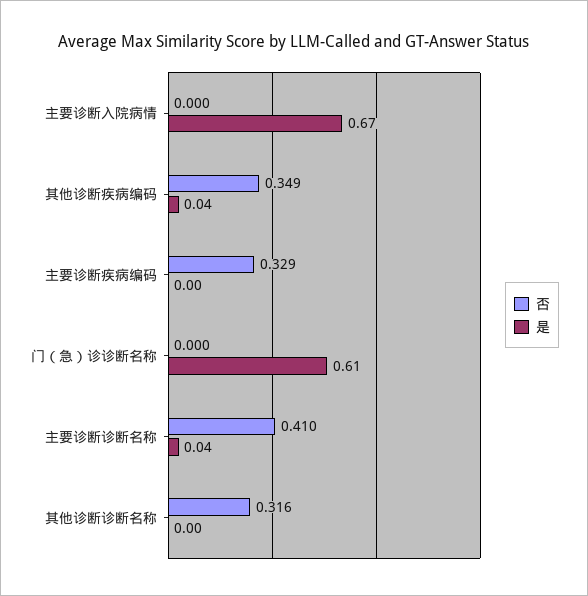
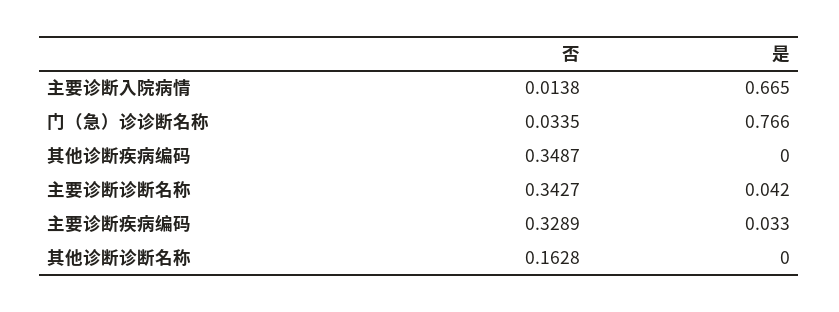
否, 主要诊断入院病情: 0 -> 0.0138
是, 其他诊断疾病编码: 0.04 -> 0
是, 主要诊断疾病编码: 0 -> 0.033
否, 门（急）诊诊断名称: 0 -> 0.0335
是, 门（急）诊诊断名称: 0.61 -> 0.766
否, 主要诊断诊断名称: 0.41 -> 0.3427
否, 其他诊断诊断名称: 0.316 -> 0.1628

